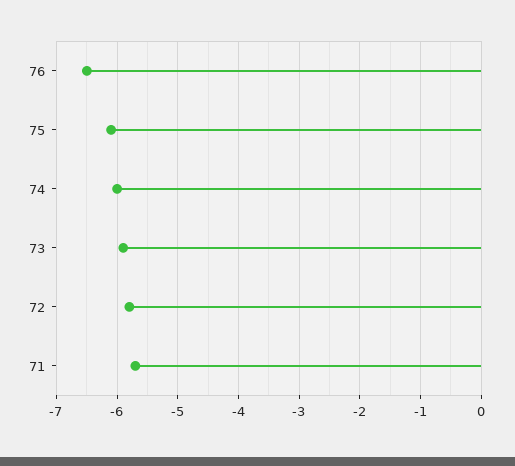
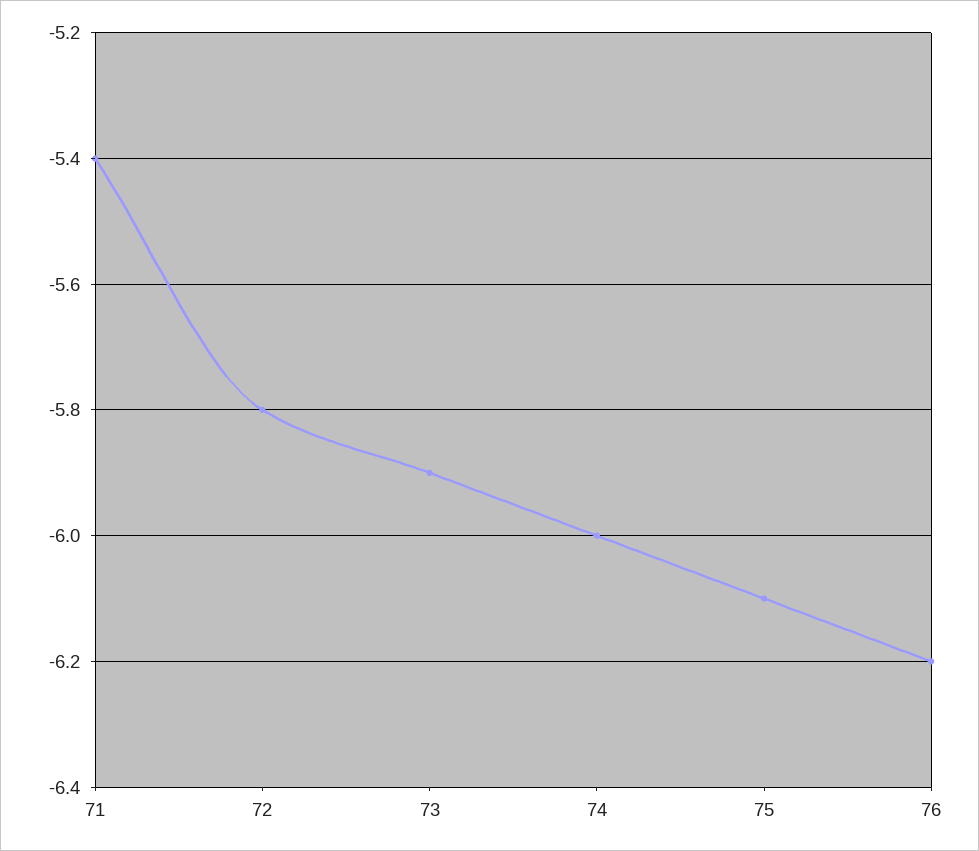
76: -6.5 -> -6.2
71: -5.7 -> -5.4

